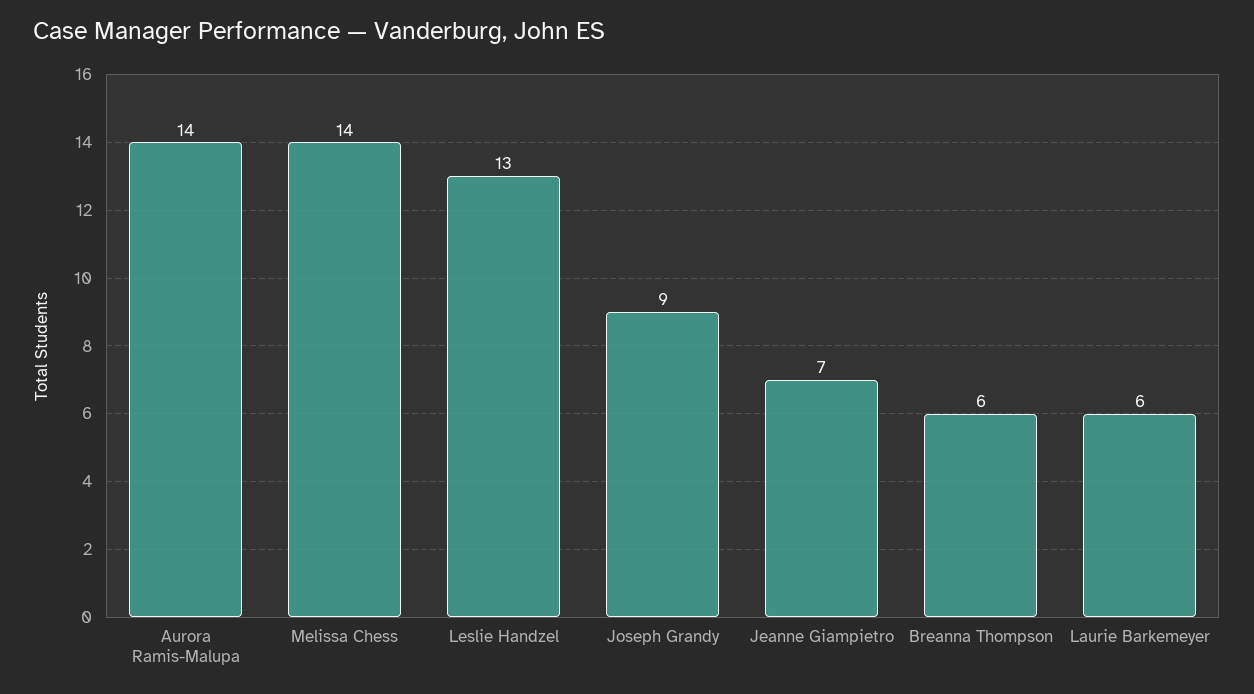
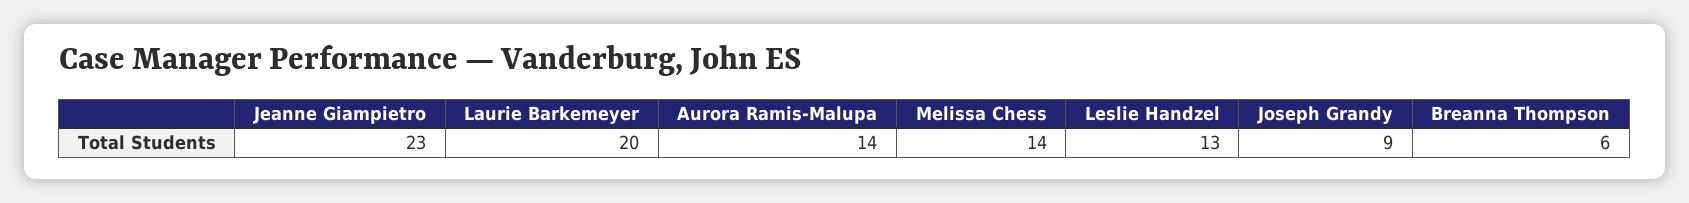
Jeanne Giampietro: 7 -> 23
Laurie Barkemeyer: 6 -> 20

